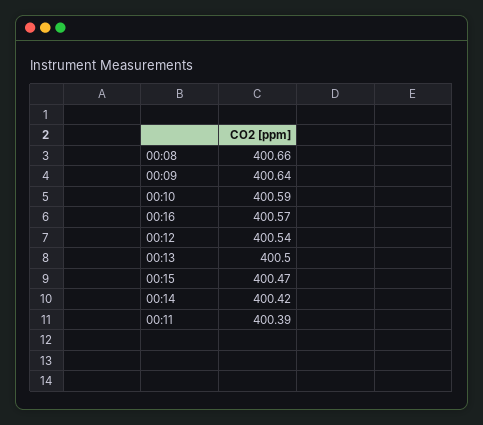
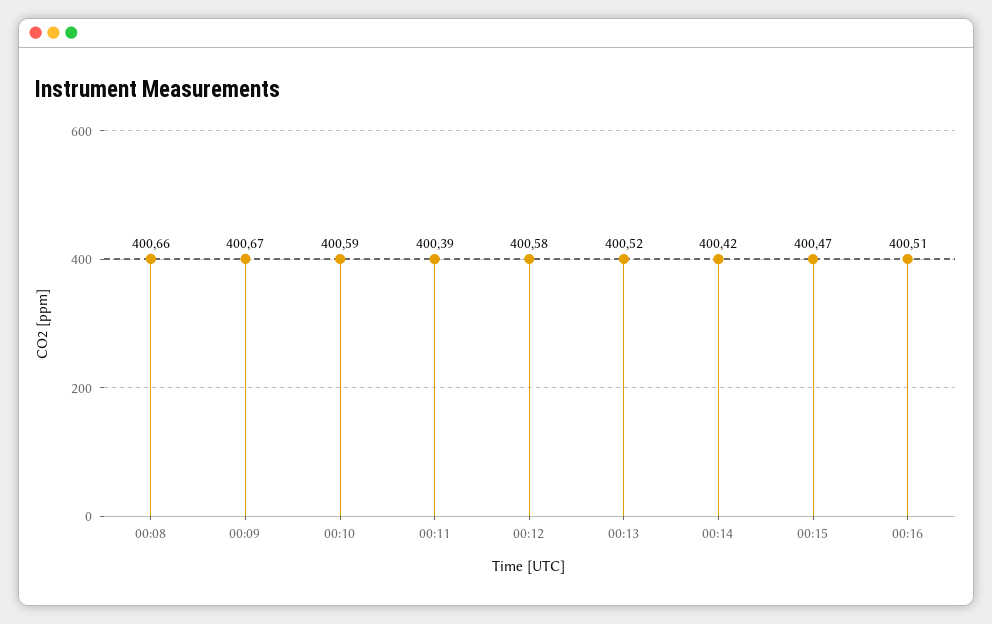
00:09: 400.64 -> 400.67
00:16: 400.57 -> 400.51
00:12: 400.54 -> 400.58
00:13: 400.5 -> 400.52

